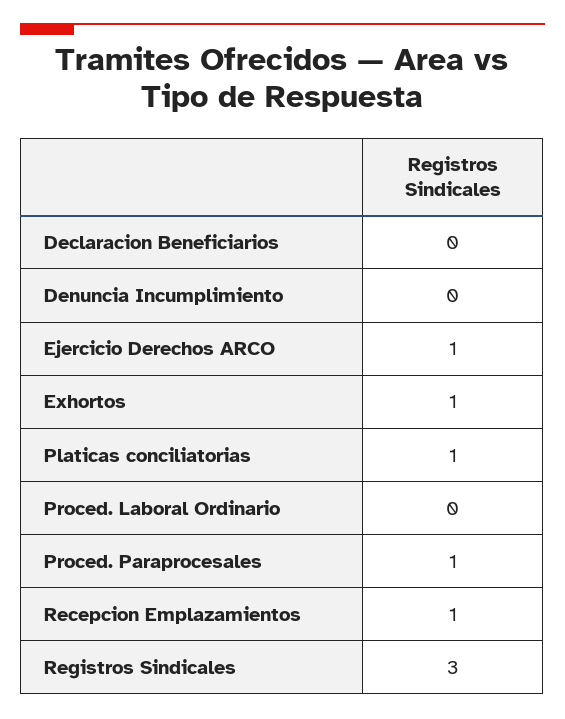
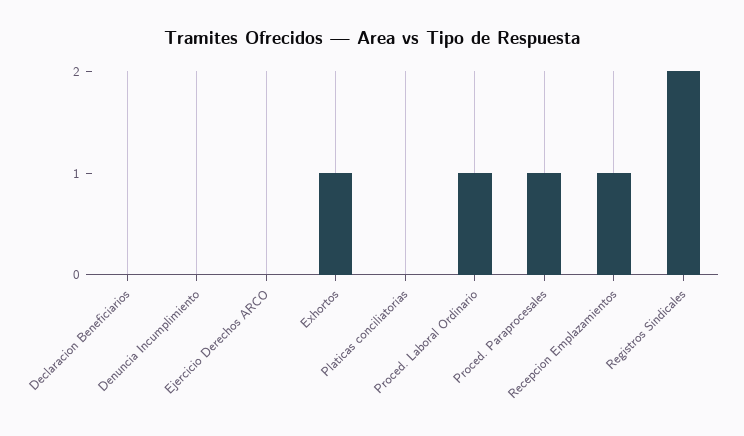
Ejercicio Derechos ARCO: 1 -> 0
Platicas conciliatorias: 1 -> 0
Proced. Laboral Ordinario: 0 -> 1
Registros Sindicales: 3 -> 2

